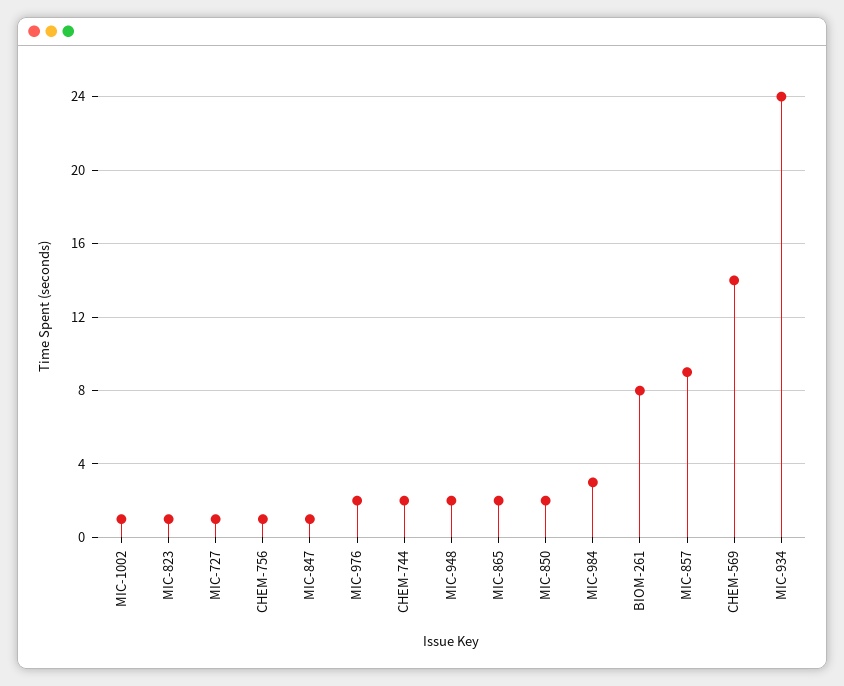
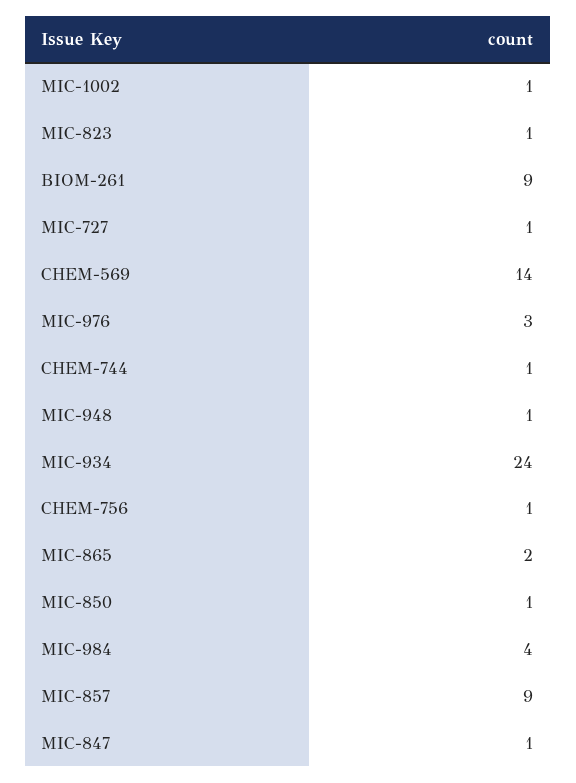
MIC-976: 2 -> 3
CHEM-744: 2 -> 1
MIC-948: 2 -> 1
MIC-850: 2 -> 1
MIC-984: 3 -> 4
BIOM-261: 8 -> 9

